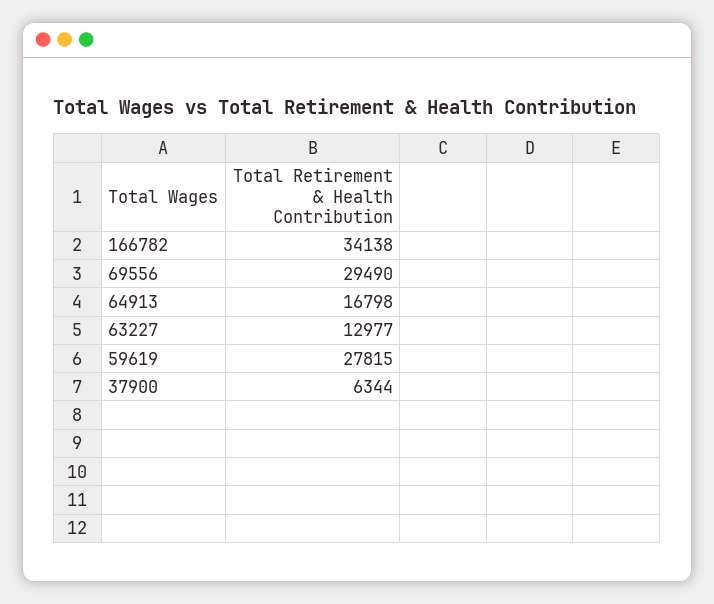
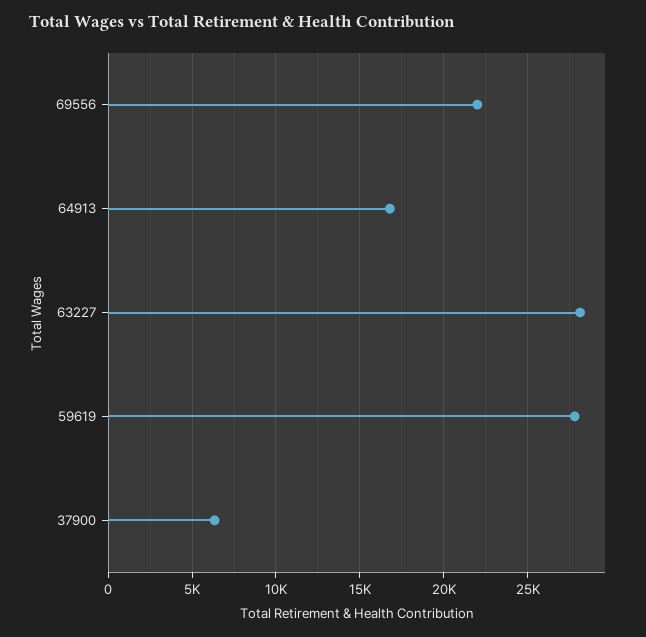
166782: 34138 -> none
69556: 29490 -> 22000
63227: 12977 -> 28000

